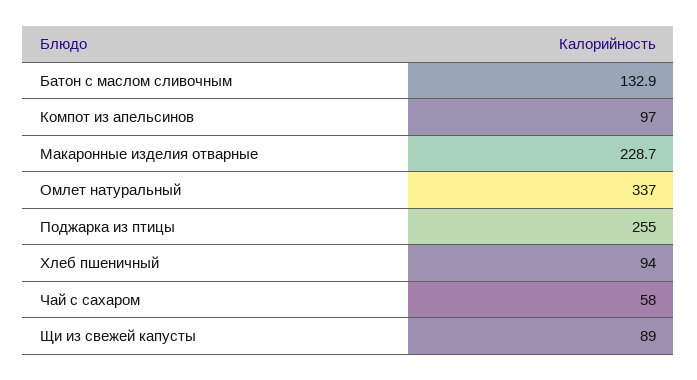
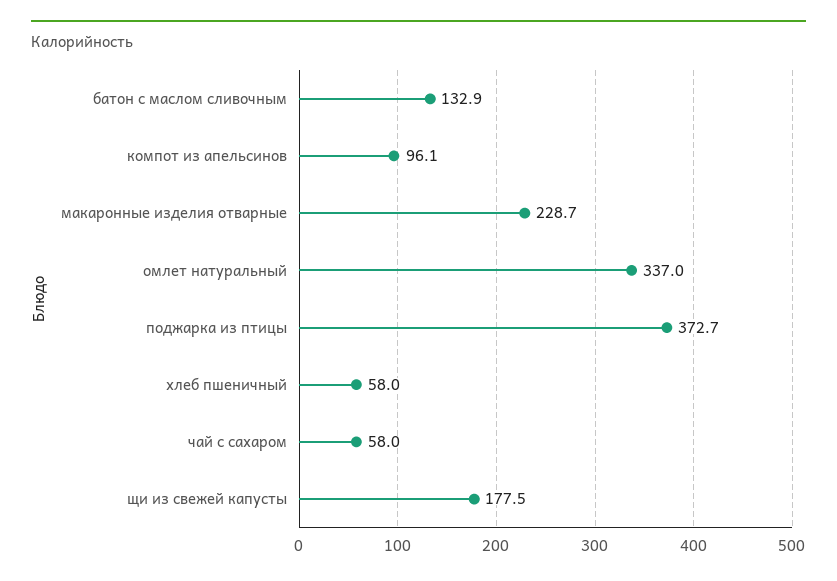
Компот из апельсинов: 97 -> 96.1
Поджарка из птицы: 255 -> 372.7
Хлеб пшеничный: 94 -> 58
Щи из свежей капусты: 89 -> 177.5

